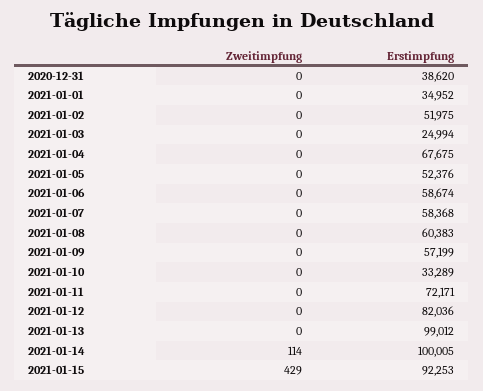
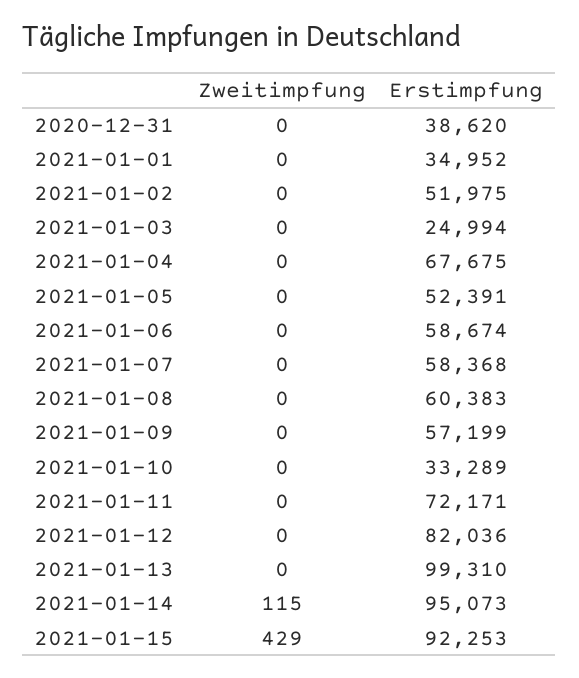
Erstimpfung, 2021-01-05: 52376 -> 52391
Erstimpfung, 2021-01-13: 99012 -> 99310
Zweitimpfung, 2021-01-14: 114 -> 115
Erstimpfung, 2021-01-14: 100005 -> 95073

